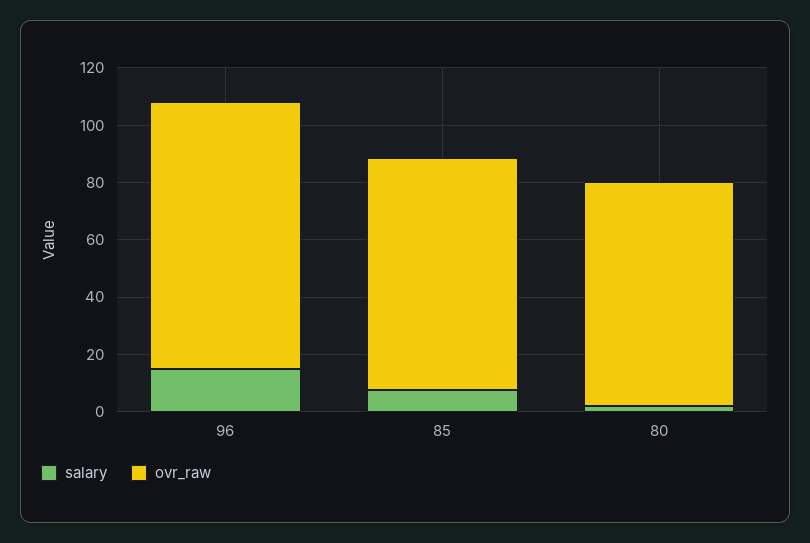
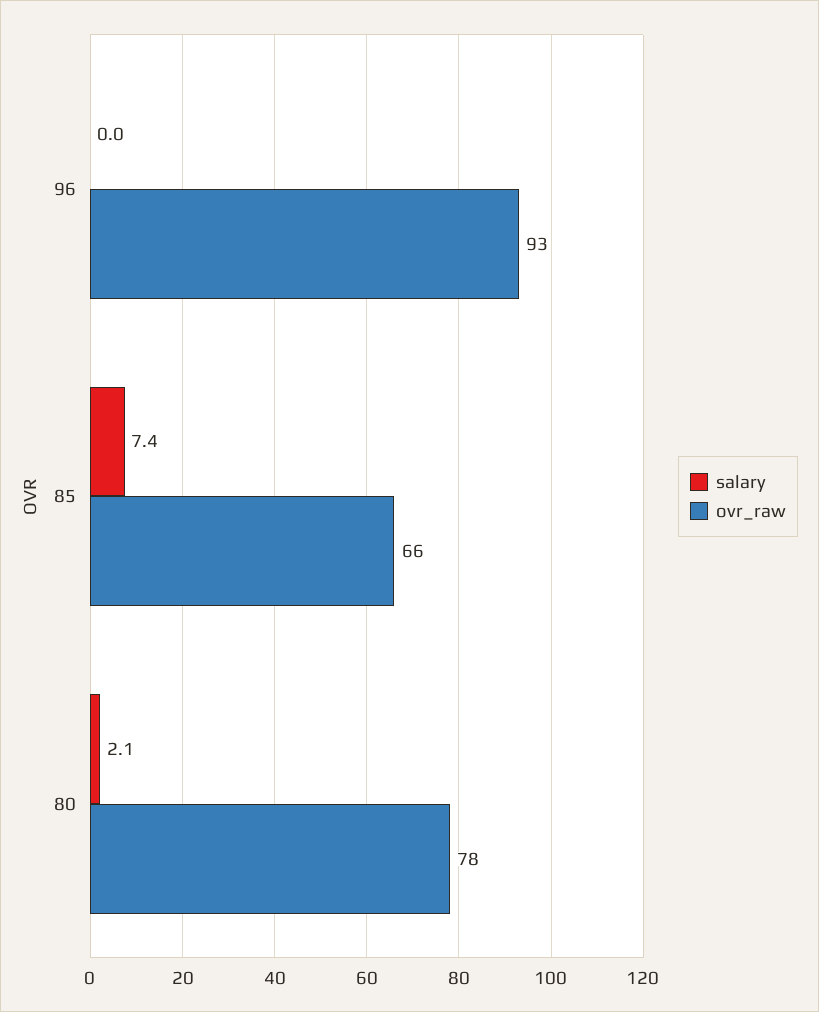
salary, 96: 15 -> 0
ovr_raw, 85: 80 -> 66

